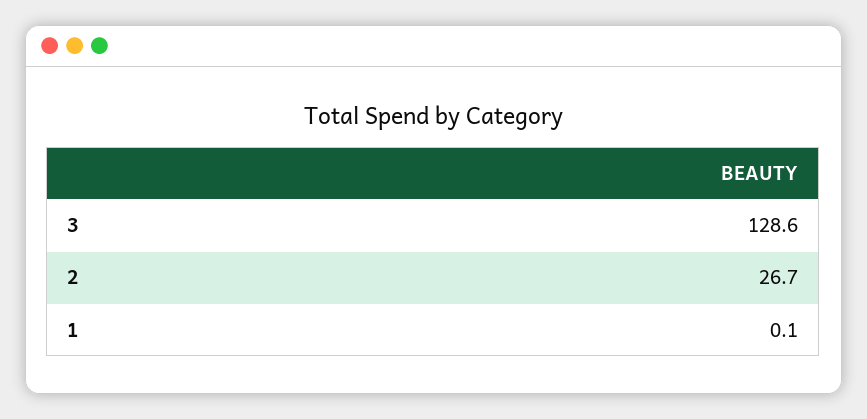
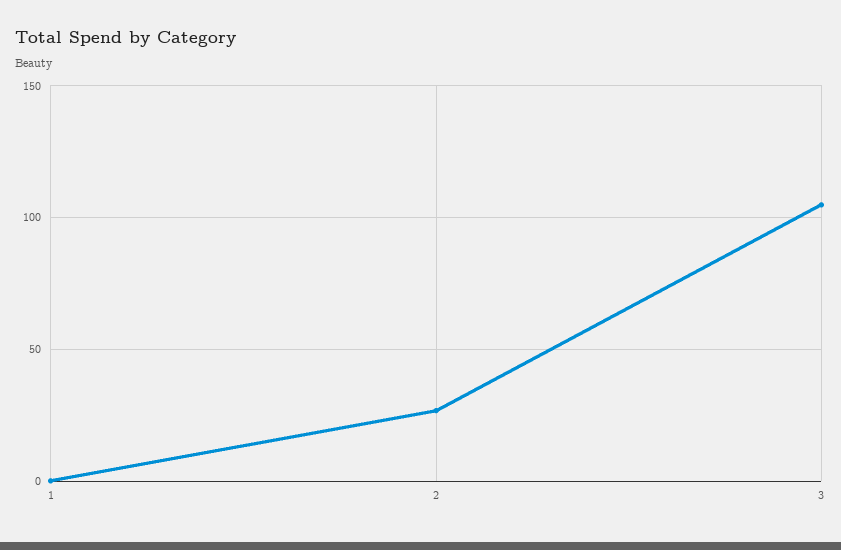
3: 128.6 -> 105

